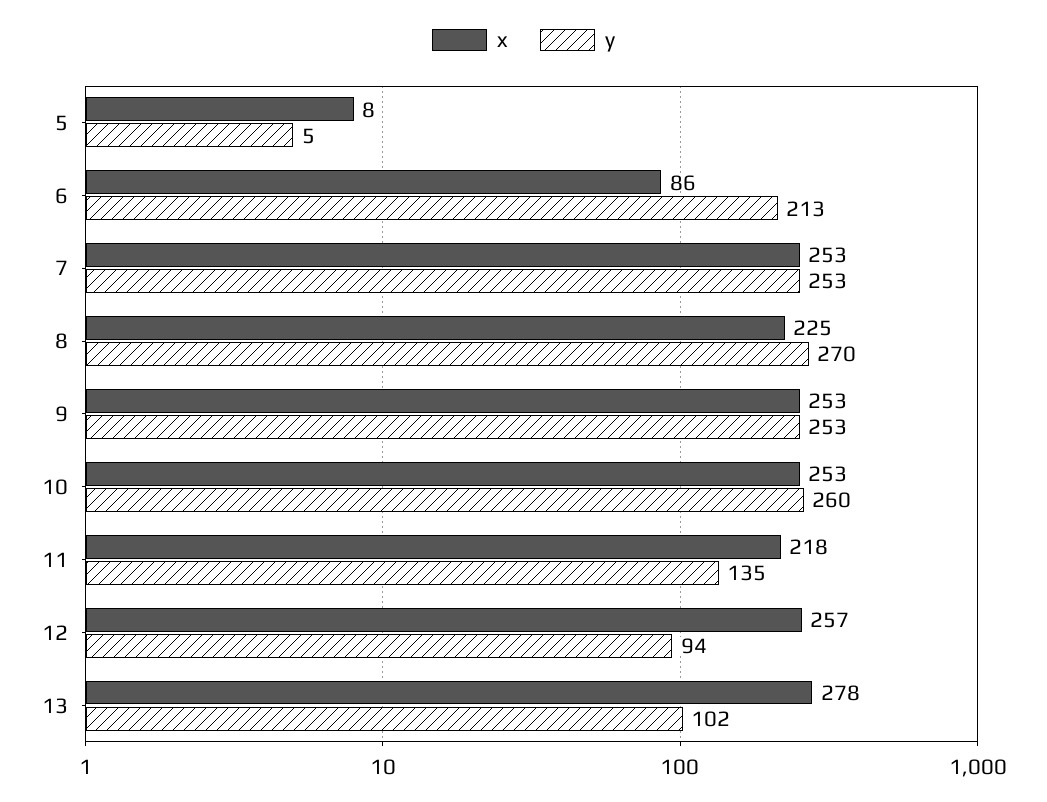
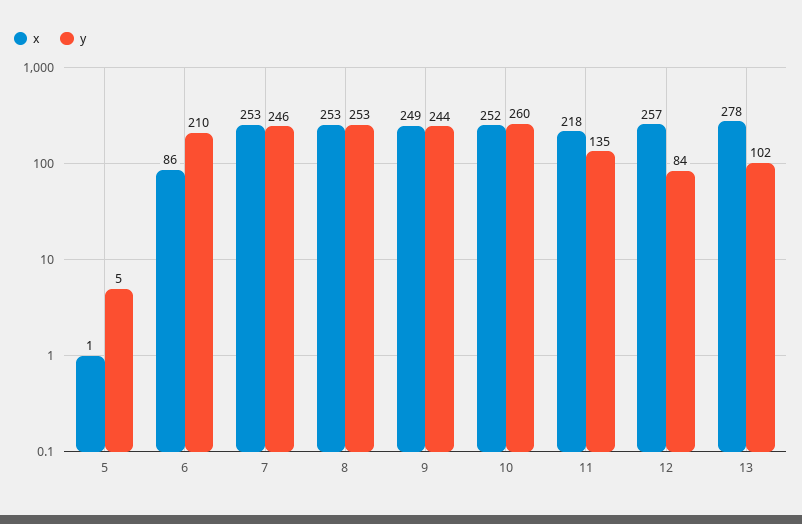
x, 5: 8 -> 1
y, 6: 213 -> 210
y, 7: 253 -> 246
x, 8: 225 -> 253
y, 8: 270 -> 253
x, 9: 253 -> 249
y, 9: 253 -> 244
x, 10: 253 -> 252
y, 12: 94 -> 84

